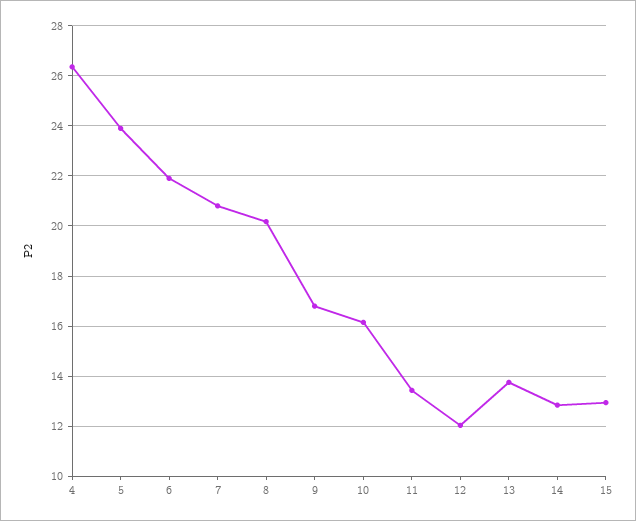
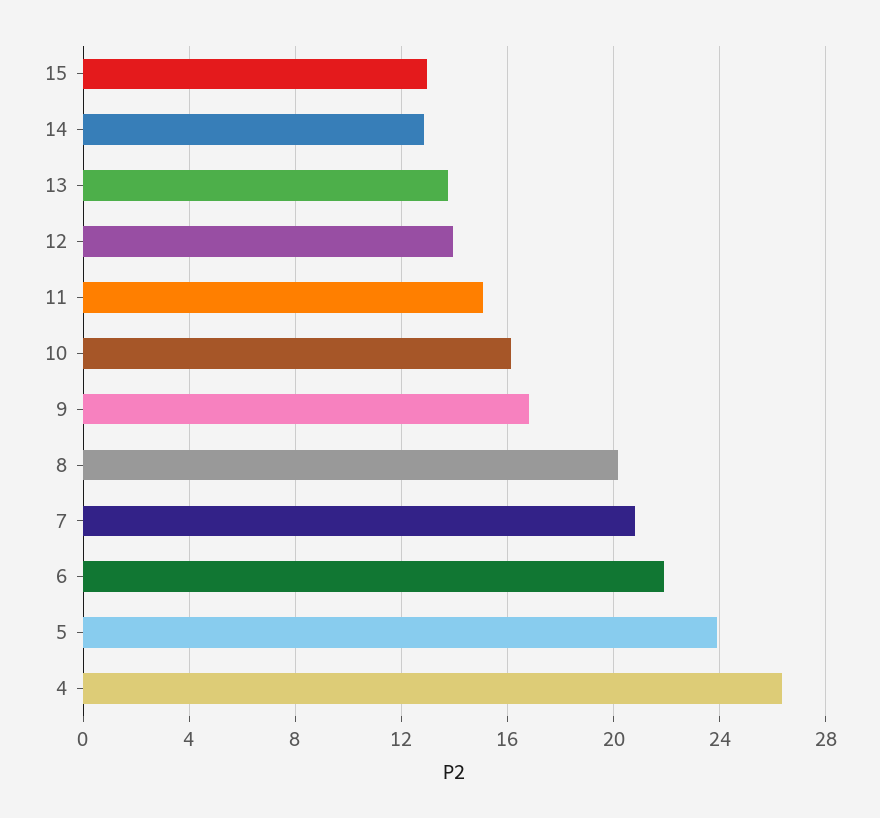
11: 13.5 -> 15
12: 12 -> 14

